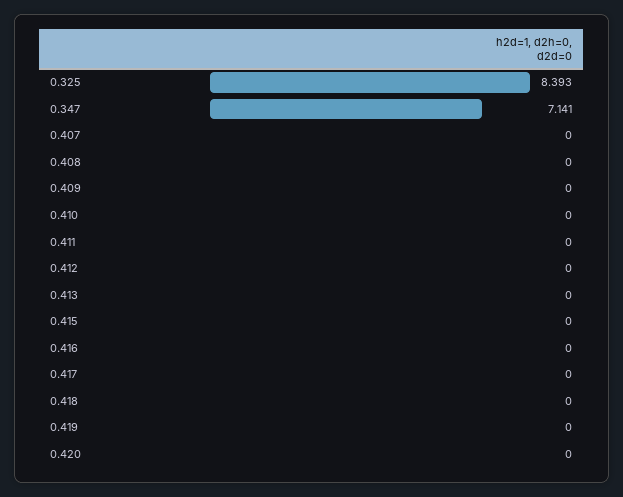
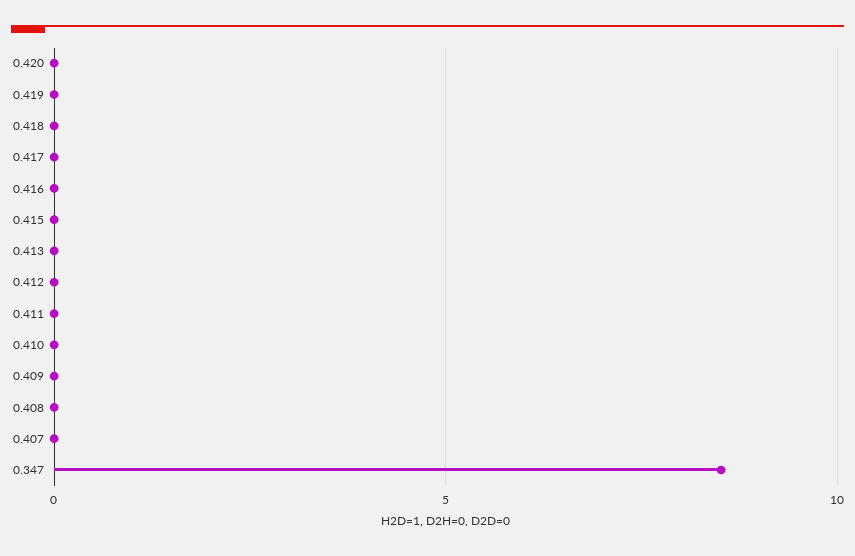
0.325: 8.393 -> none
0.347: 7.141 -> 8.5

